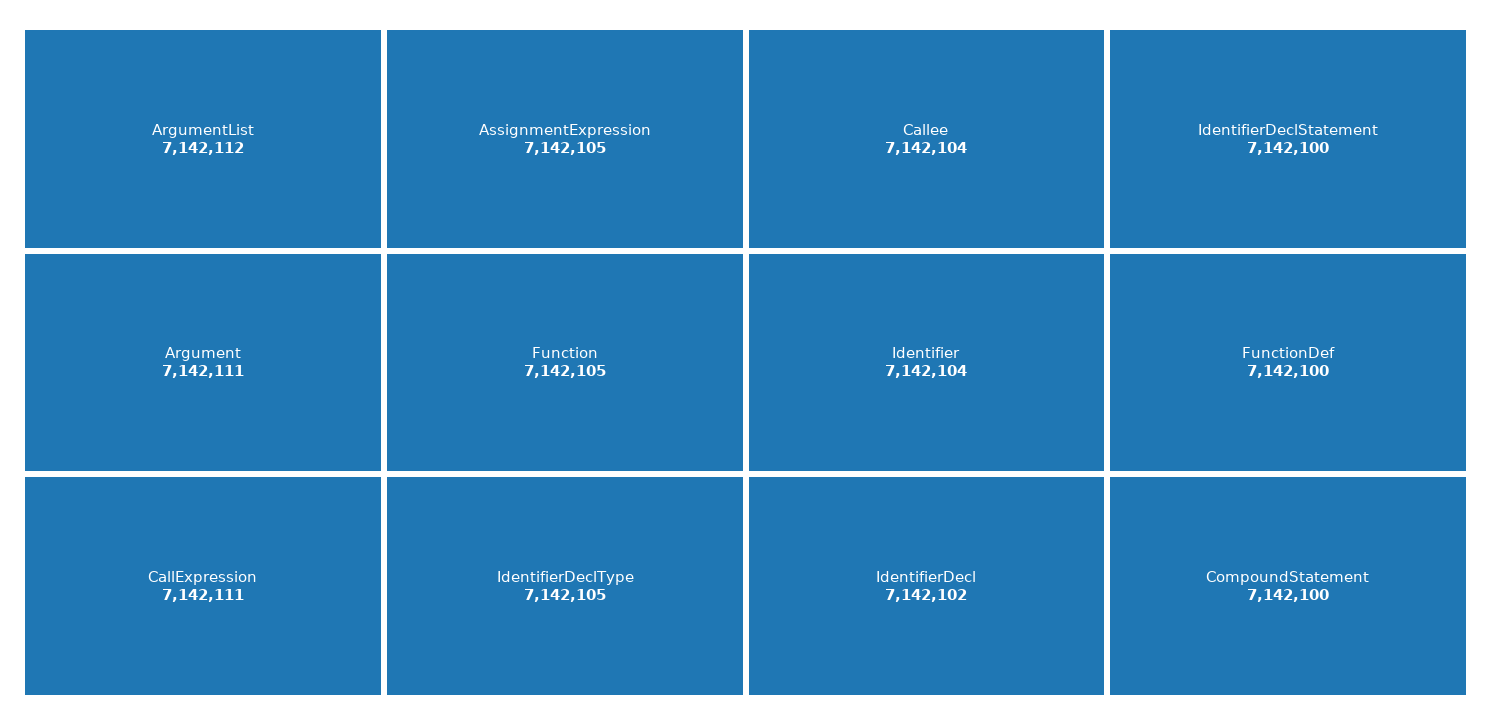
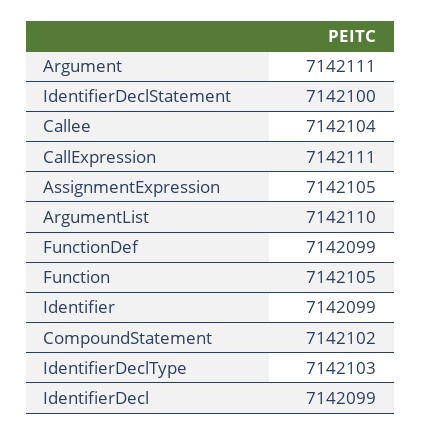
ArgumentList: 7142112 -> 7142110
IdentifierDeclType: 7142105 -> 7142103
Identifier: 7142104 -> 7142099
IdentifierDecl: 7142102 -> 7142099
FunctionDef: 7142100 -> 7142099
CompoundStatement: 7142100 -> 7142102

